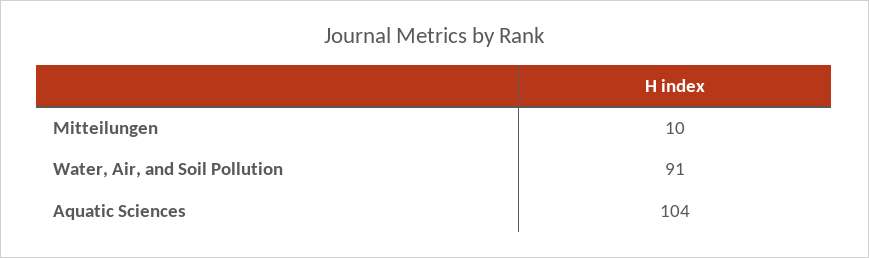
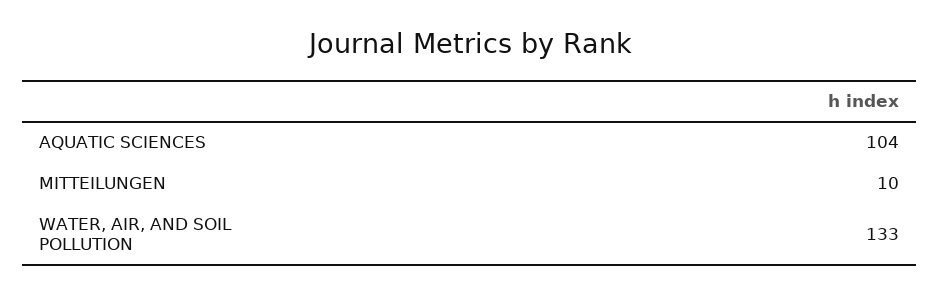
Water, Air, and Soil Pollution: 91 -> 133

